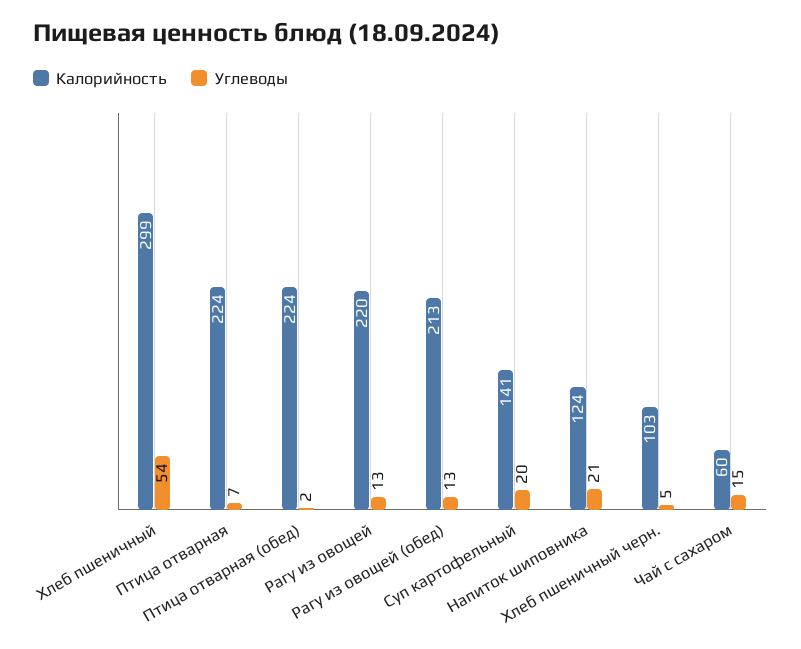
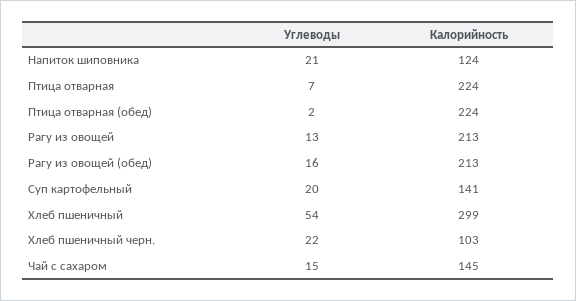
Калорийность, Рагу из овощей: 220 -> 213
Углеводы, Рагу из овощей (обед): 13 -> 16
Углеводы, Хлеб пшеничный черн.: 5 -> 22
Калорийность, Чай с сахаром: 60 -> 145

